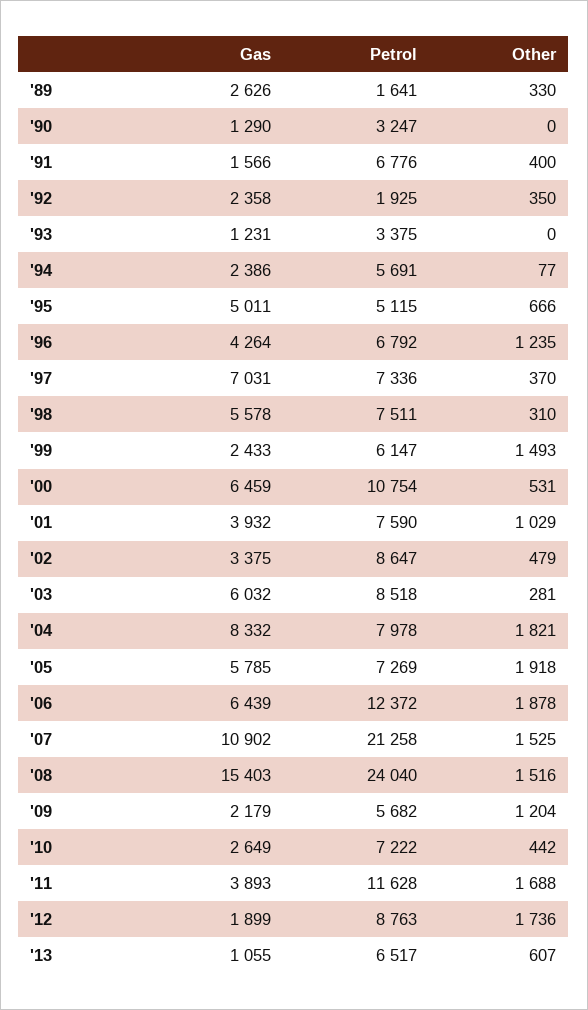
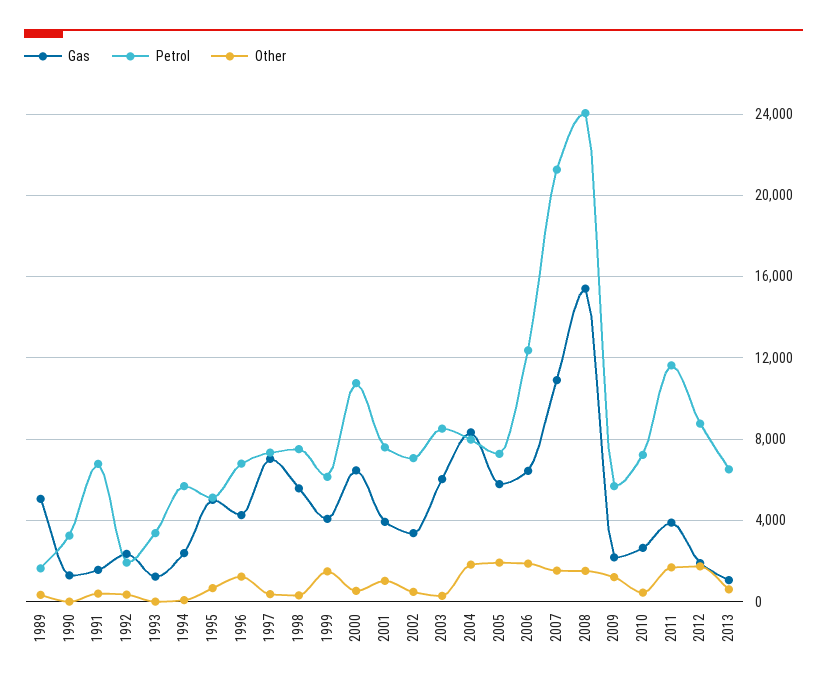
Gas, '89: 2626 -> 5000
Gas, '99: 2433 -> 4000
Petrol, '02: 8647 -> 7000

